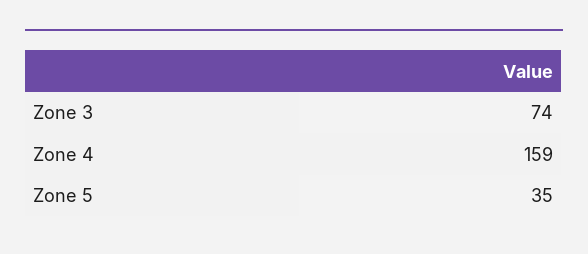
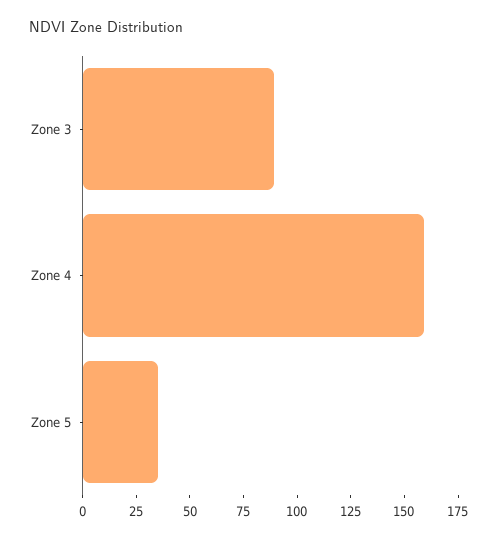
Zone 3: 74 -> 90

